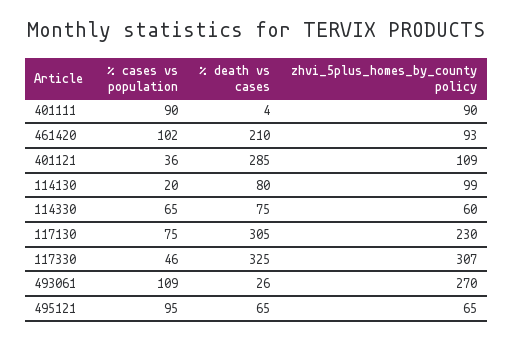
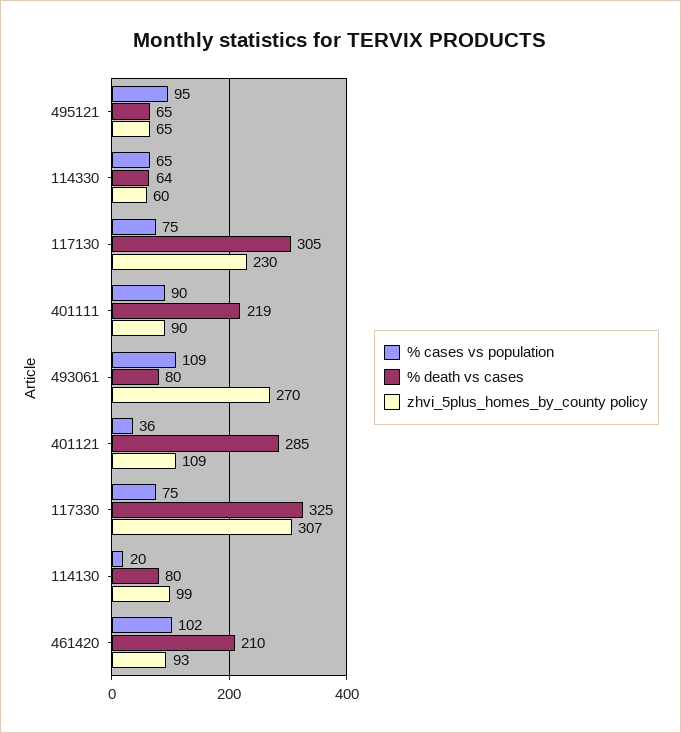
% death vs cases, 401111: 4 -> 219
% death vs cases, 114330: 75 -> 64
% cases vs population, 117330: 46 -> 75
% death vs cases, 493061: 26 -> 80

